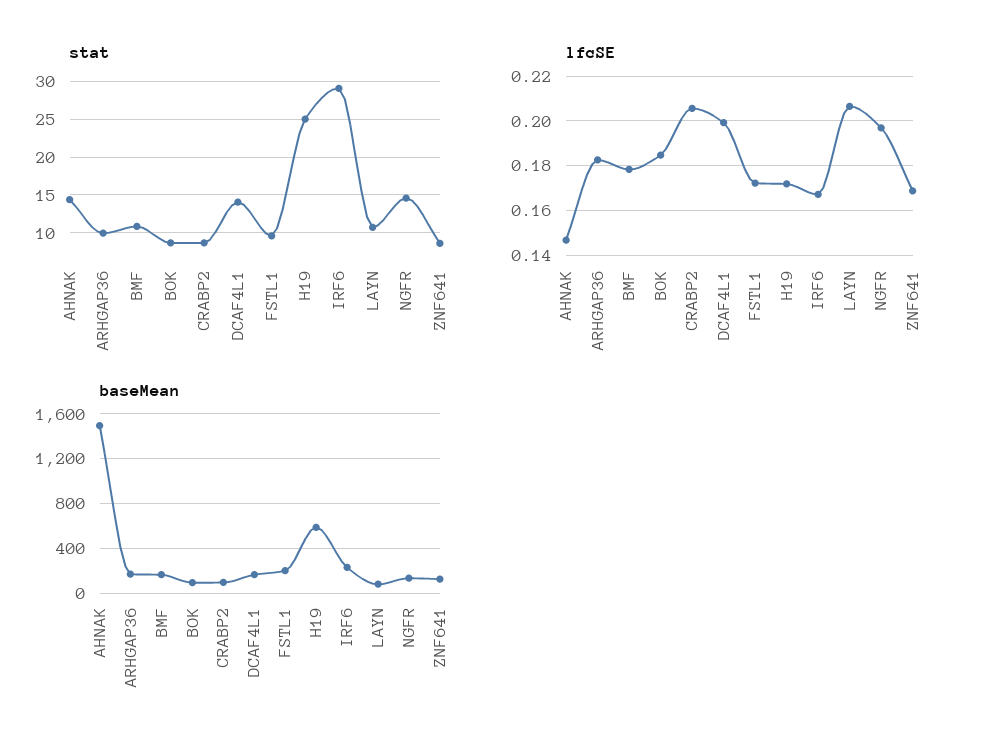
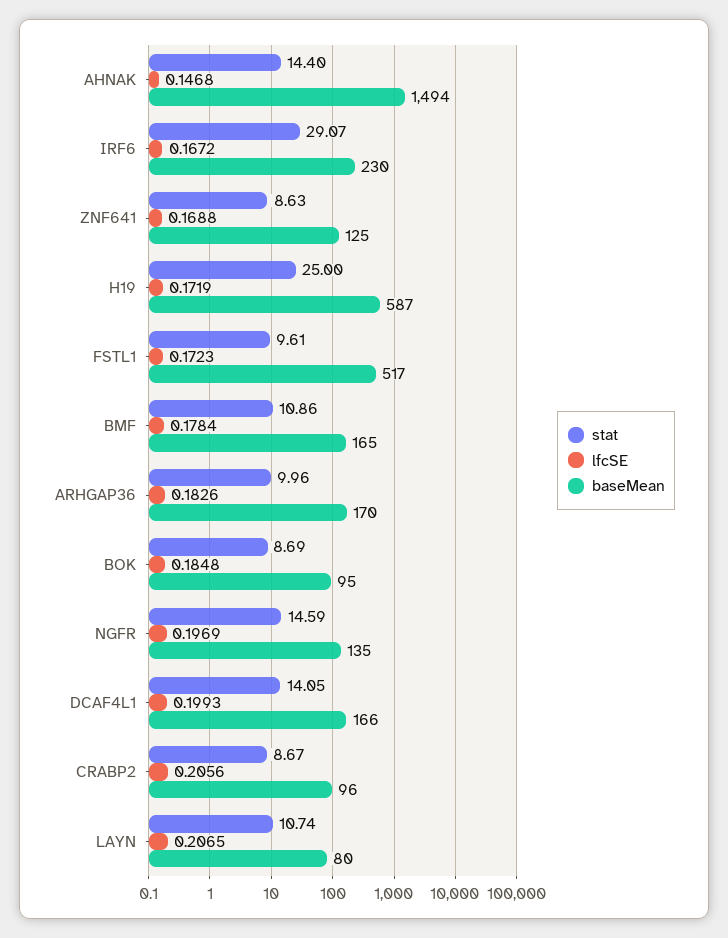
baseMean, FSTL1: 200 -> 517

